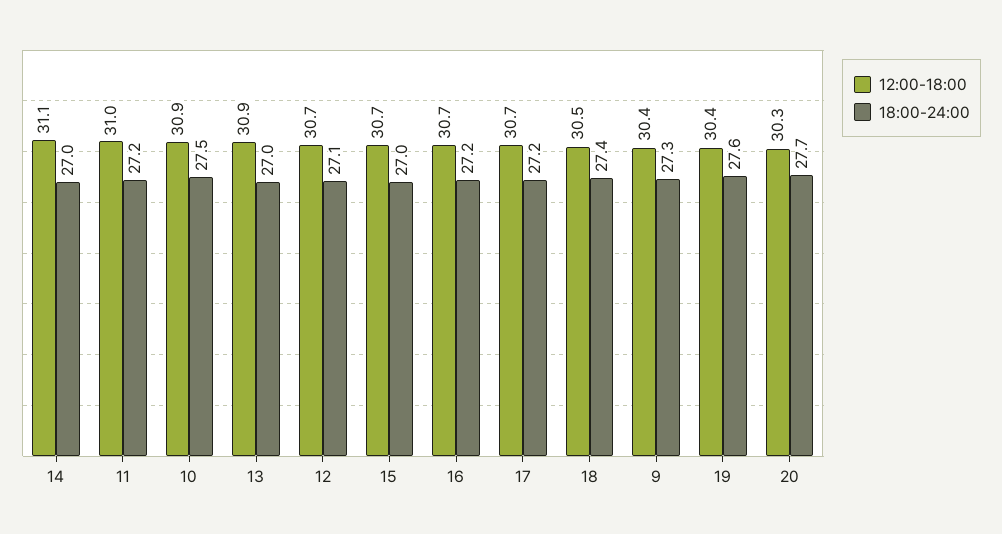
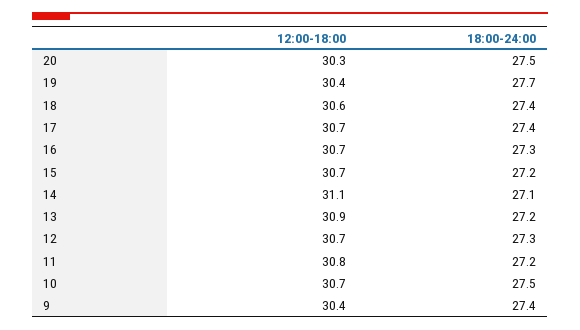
18:00-24:00, 14: 27 -> 27.1
12:00-18:00, 11: 31 -> 30.8
12:00-18:00, 10: 30.9 -> 30.7
18:00-24:00, 13: 27 -> 27.2
18:00-24:00, 12: 27.1 -> 27.3
18:00-24:00, 15: 27 -> 27.2
18:00-24:00, 16: 27.2 -> 27.3
18:00-24:00, 17: 27.2 -> 27.4
12:00-18:00, 18: 30.5 -> 30.6
18:00-24:00, 9: 27.3 -> 27.4
18:00-24:00, 19: 27.6 -> 27.7
18:00-24:00, 20: 27.7 -> 27.5

